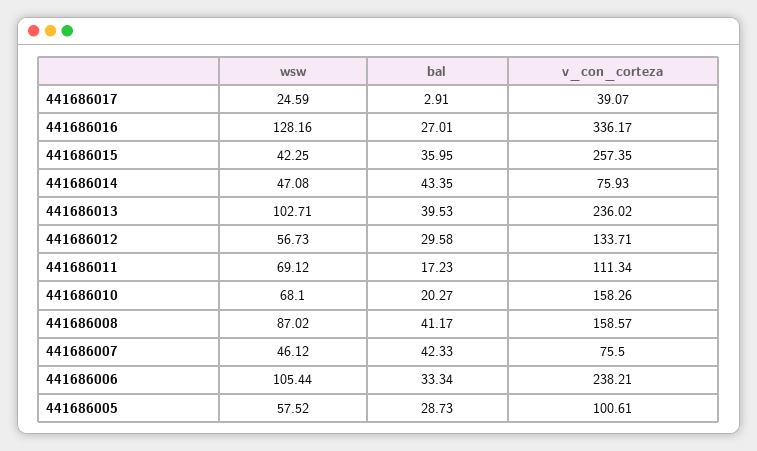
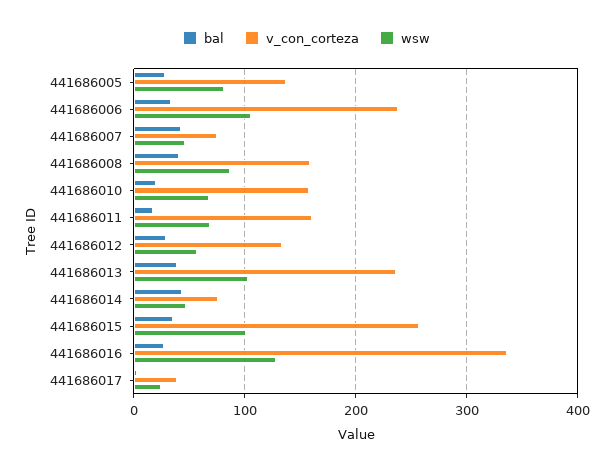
wsw, 441686015: 42.25 -> 100
v_con_corteza, 441686011: 111.34 -> 160
wsw, 441686005: 57.52 -> 80
v_con_corteza, 441686005: 100.61 -> 140

